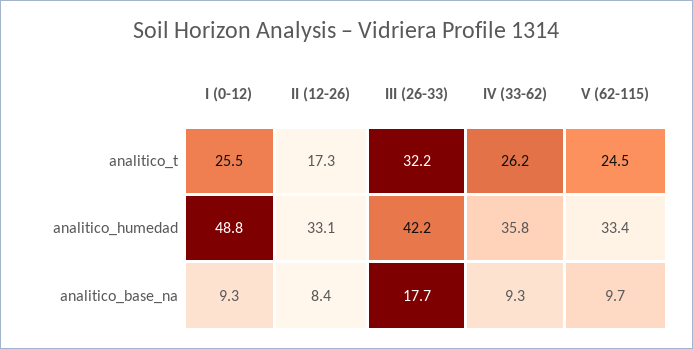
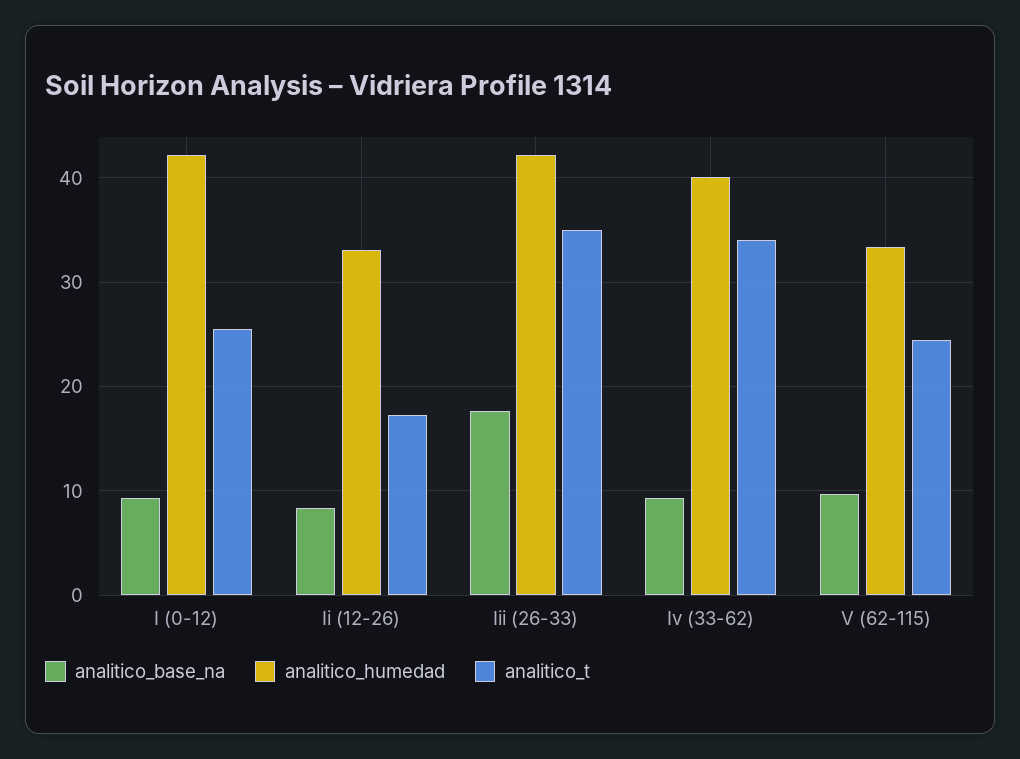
analitico_t, III (26-33): 32.2 -> 35
analitico_t, IV (33-62): 26.2 -> 34
analitico_humedad, I (0-12): 48.8 -> 42
analitico_humedad, IV (33-62): 35.8 -> 40

